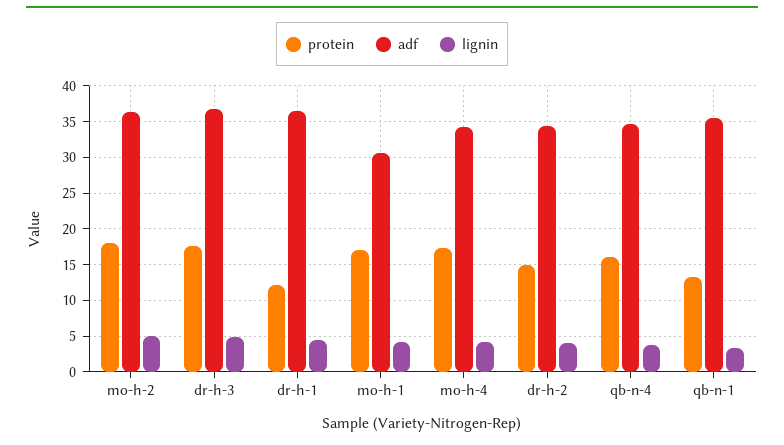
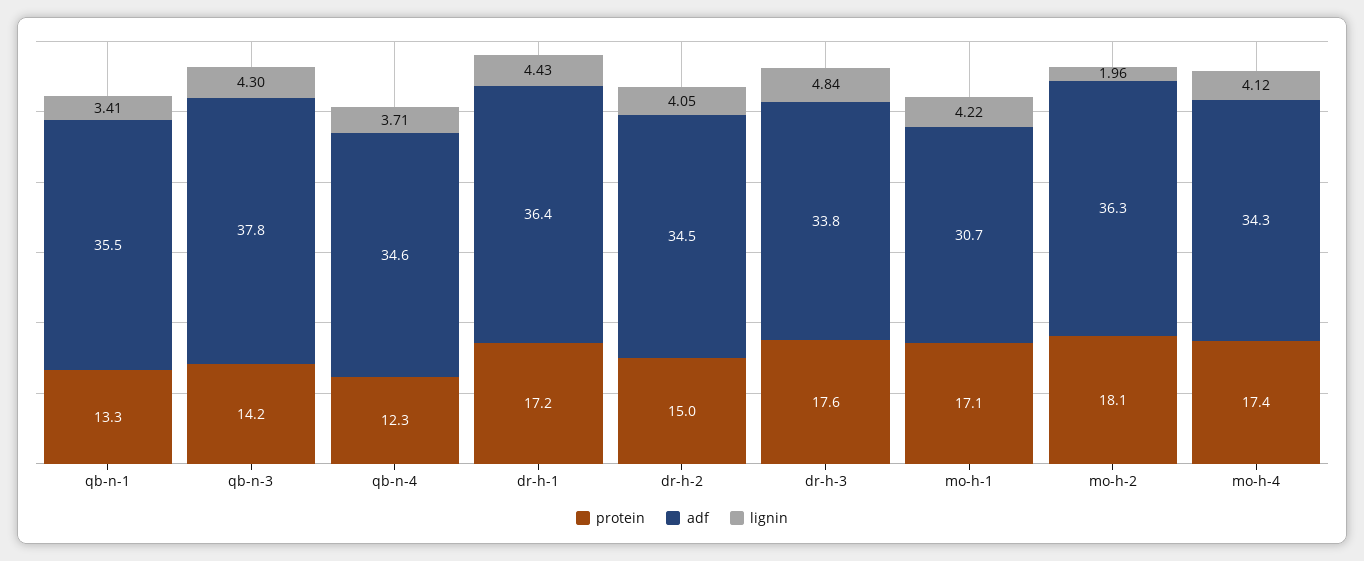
lignin, mo-h-2: 5 -> 1.96
adf, dr-h-3: 37 -> 33.8
protein, dr-h-1: 12 -> 17.2
protein, qb-n-4: 16 -> 12.3
protein, qb-n-3: none -> 14.2
adf, qb-n-3: none -> 37.8
lignin, qb-n-3: none -> 4.3

